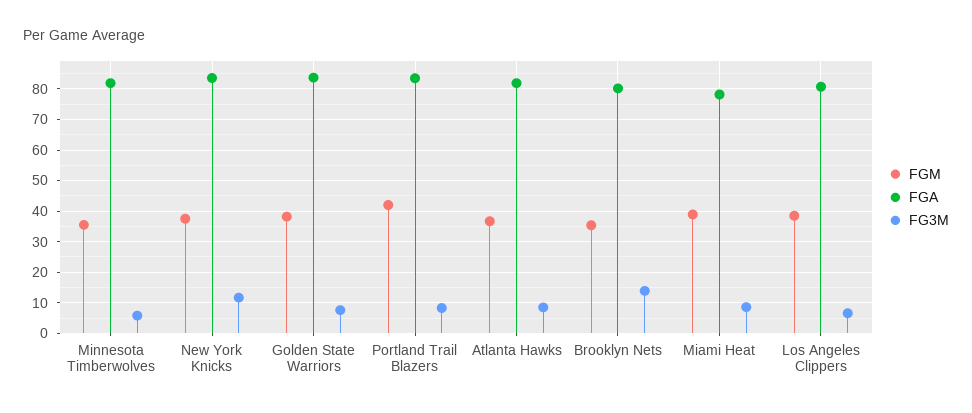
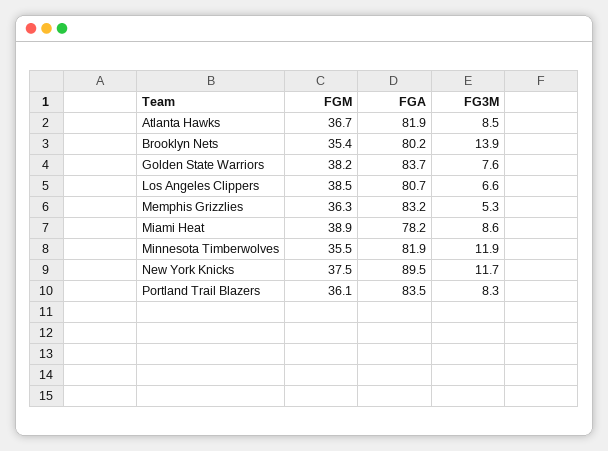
FG3M, Minnesota Timberwolves: 6 -> 11.9
FGA, New York Knicks: 84 -> 89.5
FGM, Portland Trail Blazers: 42 -> 36.1
FGM, Memphis Grizzlies: none -> 36.3
FGA, Memphis Grizzlies: none -> 83.2
FG3M, Memphis Grizzlies: none -> 5.3

